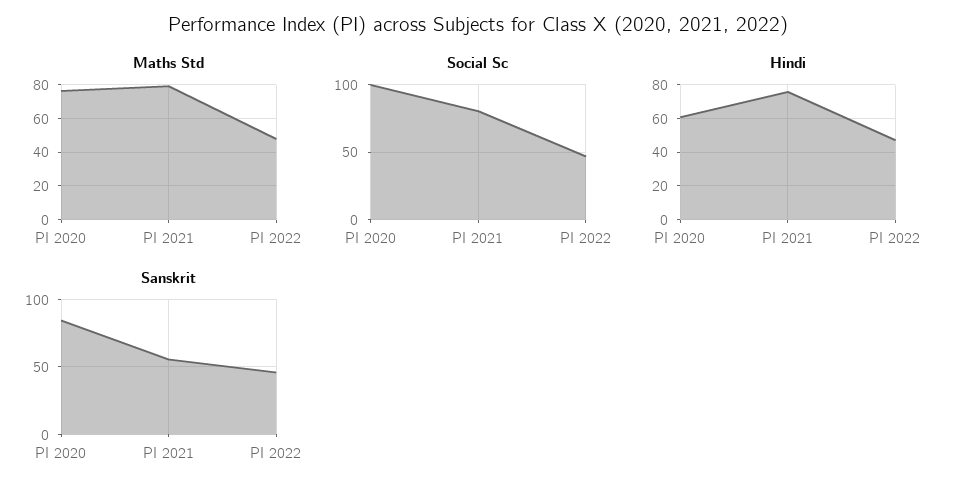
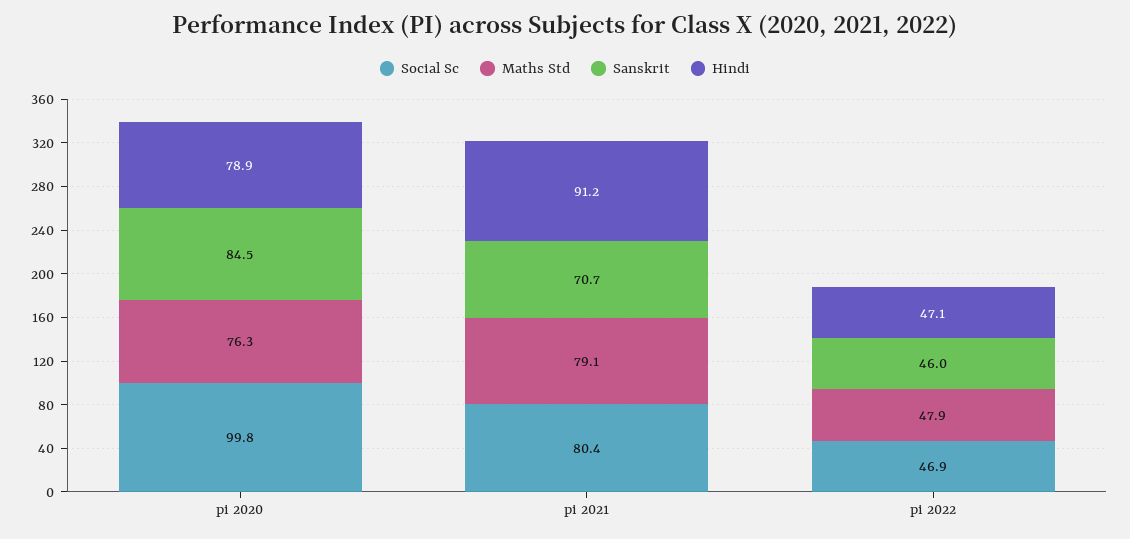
Hindi, PI 2020: 60 -> 78.9
Hindi, PI 2021: 75 -> 91.2
Sanskrit, PI 2021: 55 -> 70.7

